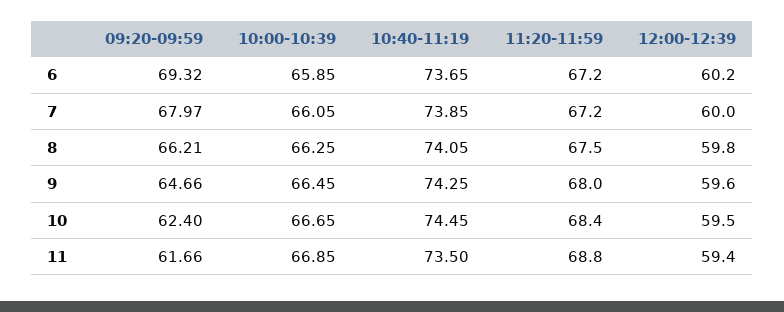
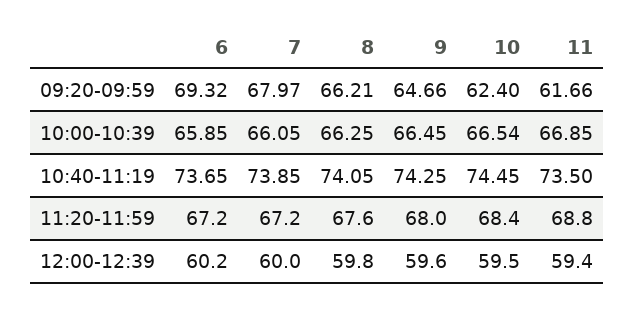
11:20-11:59, 8: 67.5 -> 67.6
10:00-10:39, 10: 66.65 -> 66.54

